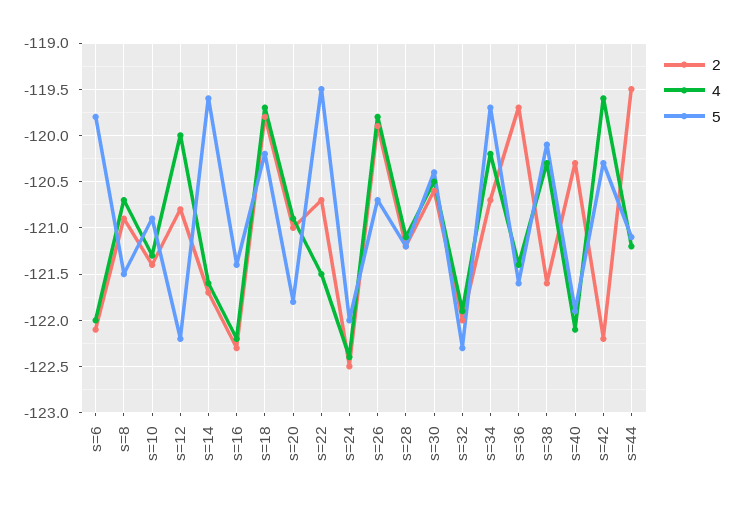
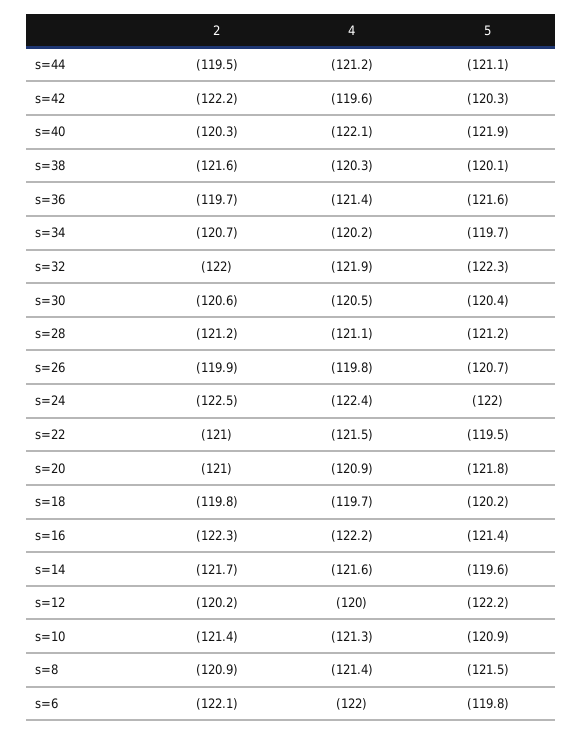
4, s=8: -120.7 -> -121.4
2, s=12: -120.8 -> -120.2
2, s=22: -120.7 -> -121

